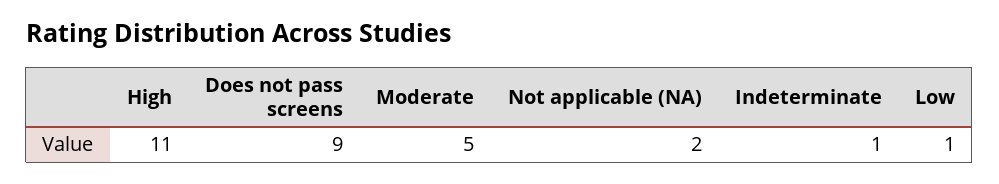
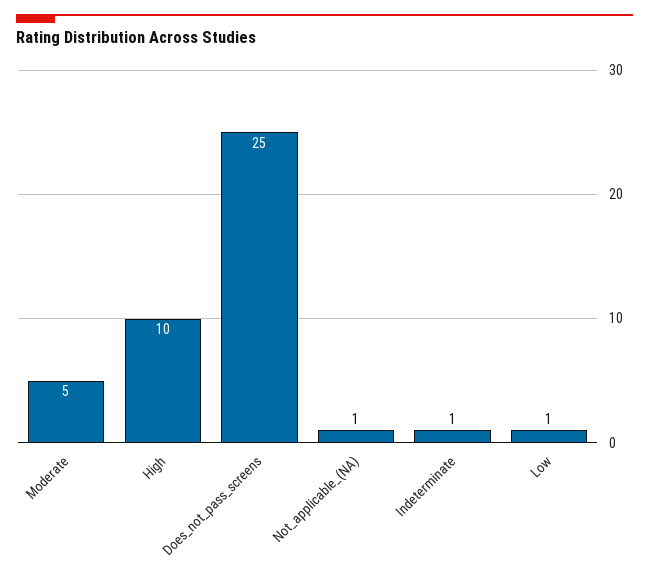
High: 11 -> 10
Does not pass screens: 9 -> 25
Not applicable (NA): 2 -> 1

